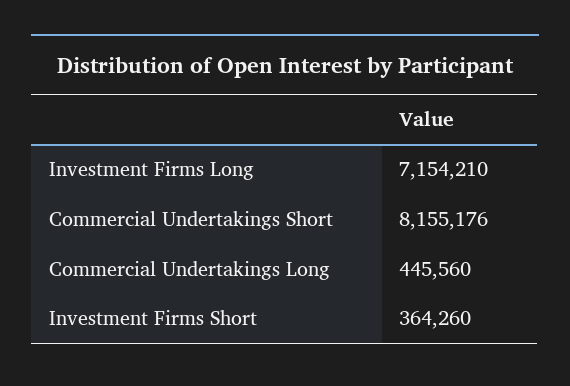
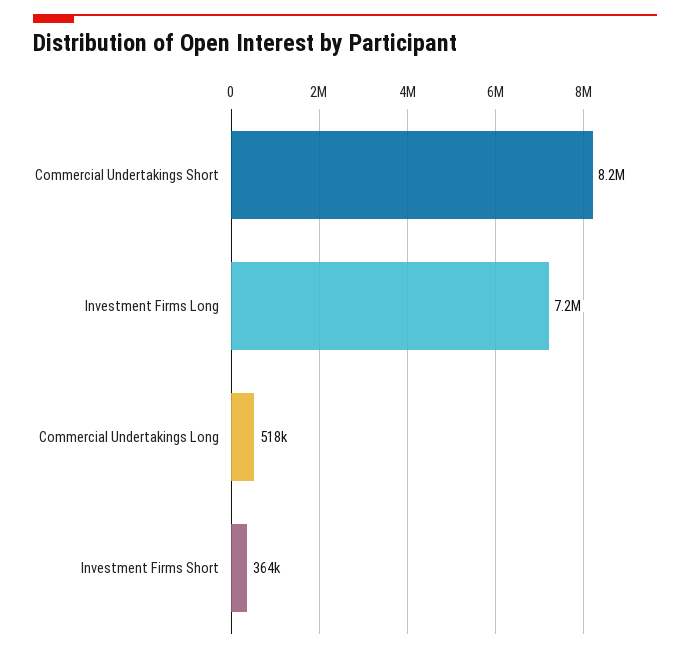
Commercial Undertakings Long: 445560 -> 518000

